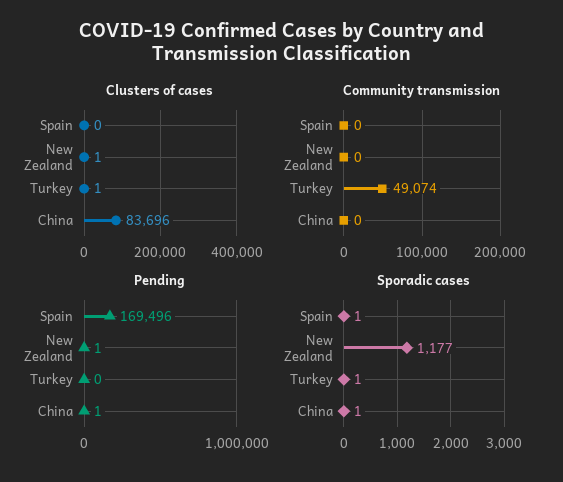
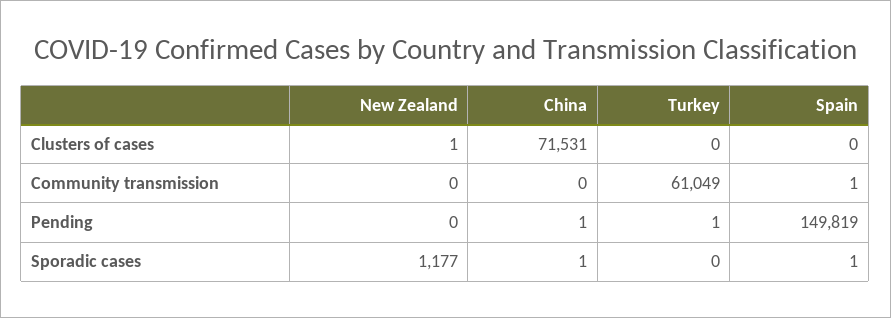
Clusters of cases, Turkey: 1 -> 0
Clusters of cases, China: 83696 -> 71531
Community transmission, Spain: 0 -> 1
Community transmission, Turkey: 49074 -> 61049
Pending, Spain: 169496 -> 149819
Pending, New Zealand: 1 -> 0
Pending, Turkey: 0 -> 1
Sporadic cases, Turkey: 1 -> 0

